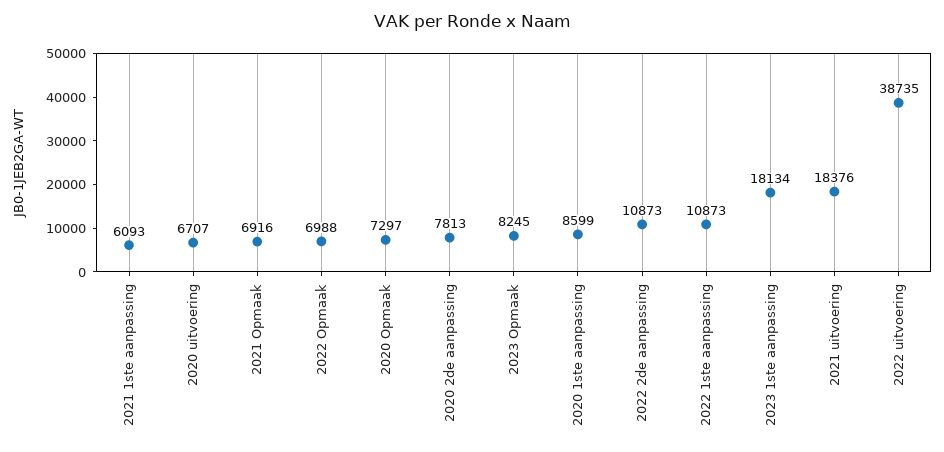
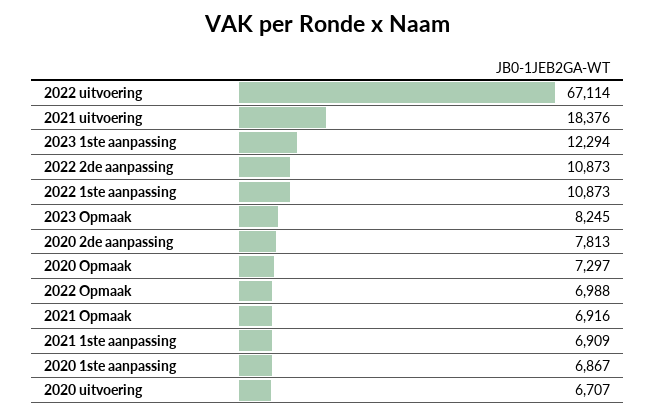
2021 1ste aanpassing: 6093 -> 6909
2020 1ste aanpassing: 8599 -> 6867
2023 1ste aanpassing: 18134 -> 12294
2022 uitvoering: 38735 -> 67114

